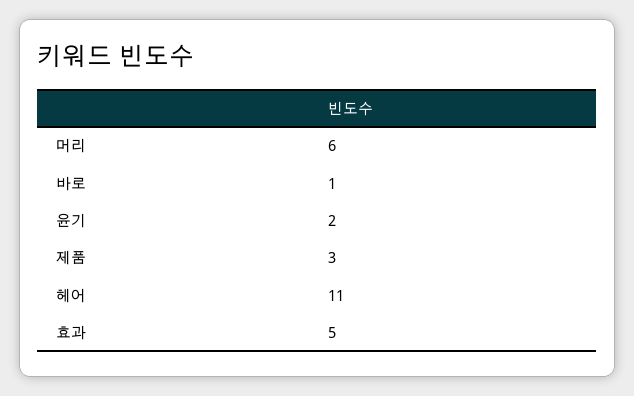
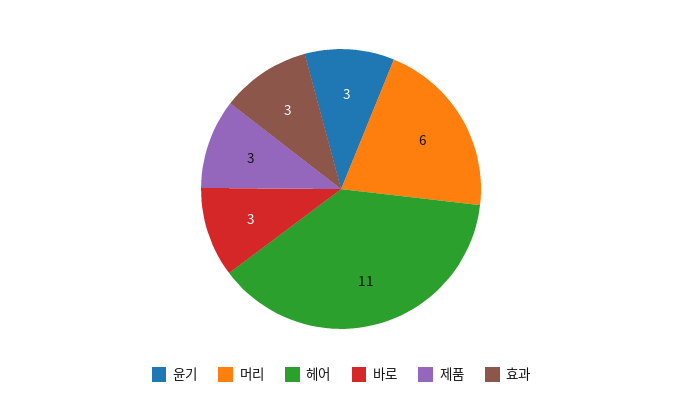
바로: 1 -> 3
윤기: 2 -> 3
효과: 5 -> 3

